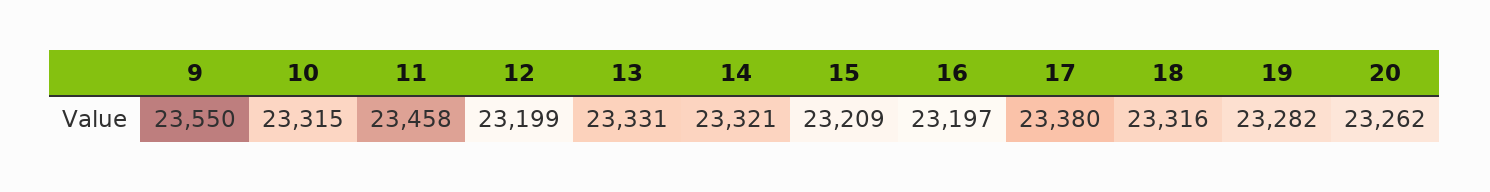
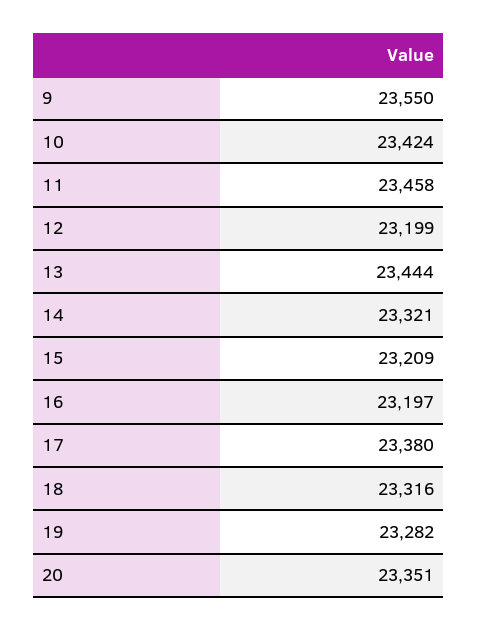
10: 23315 -> 23424
13: 23331 -> 23444
20: 23262 -> 23351

